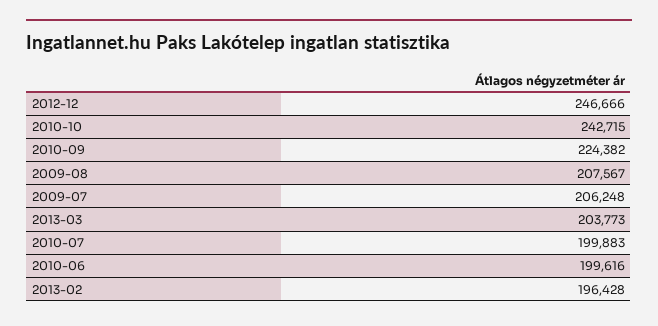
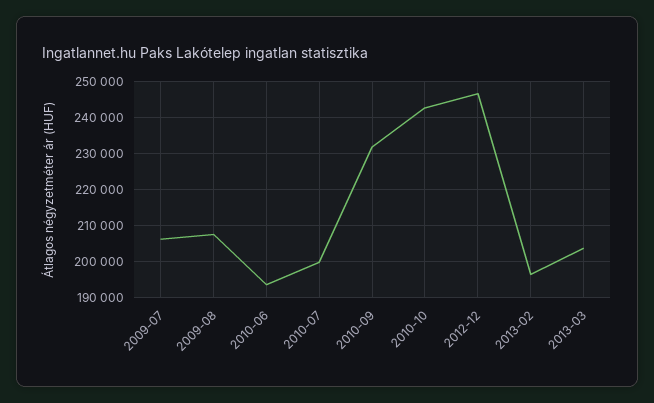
2010-09: 224382 -> 232000
2010-06: 199616 -> 194000

